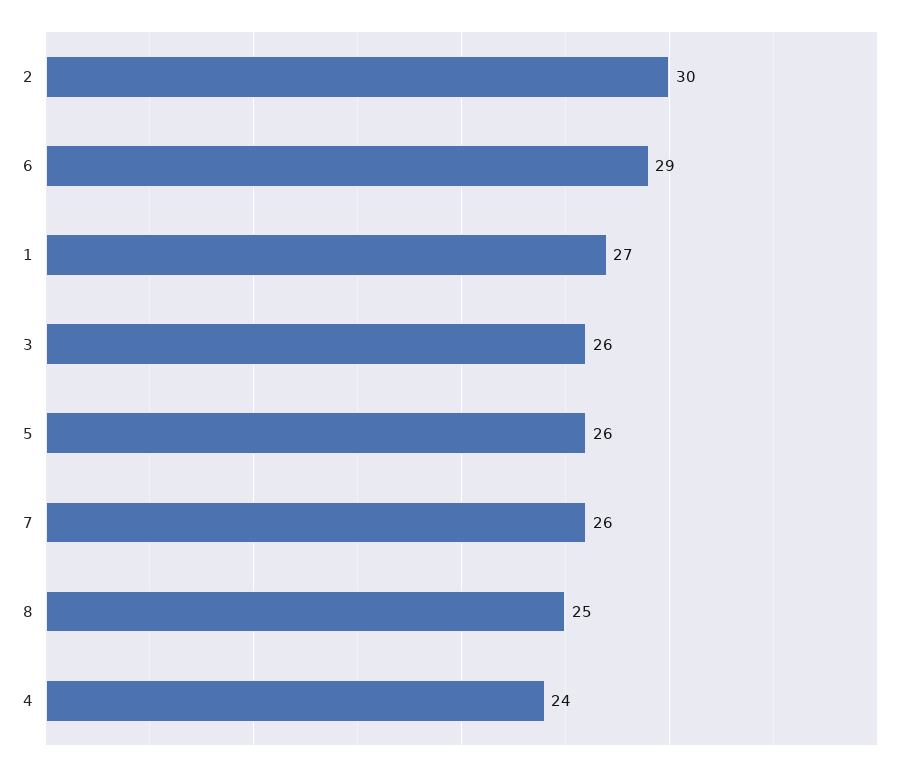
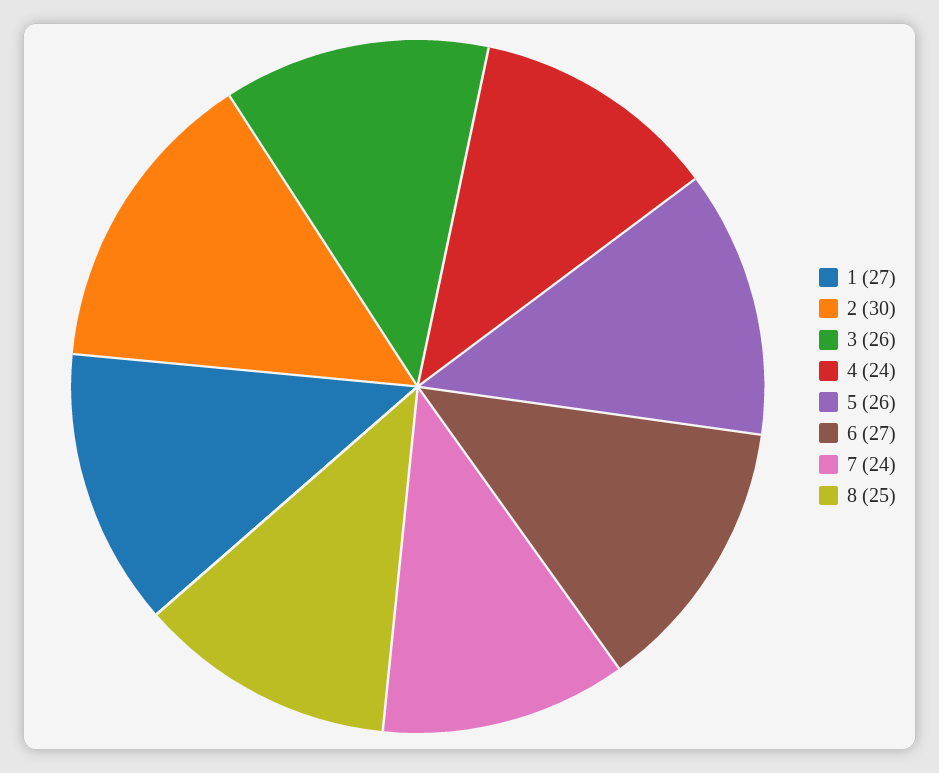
6: 29 -> 27
7: 26 -> 24

